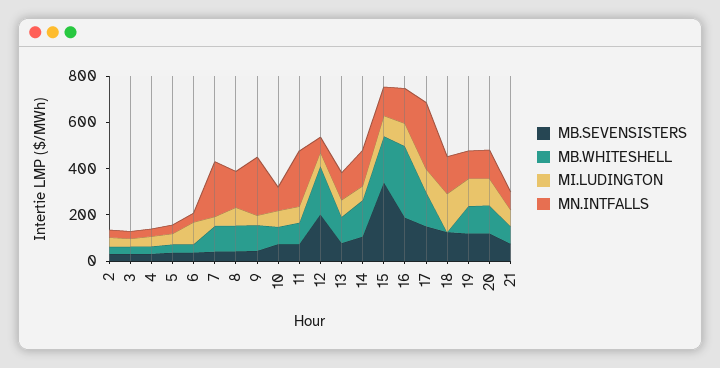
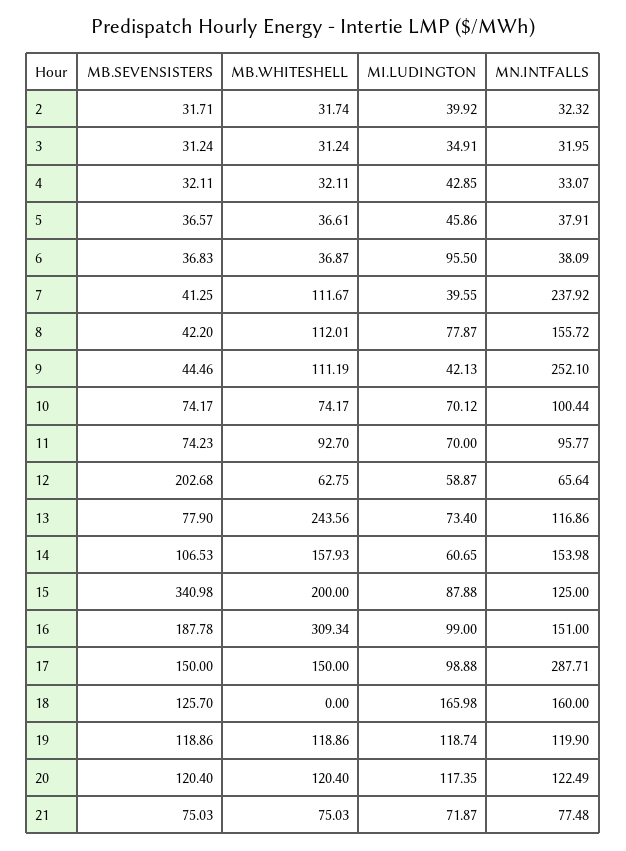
MN.INTFALLS, 11: 250 -> 95.77
MB.WHITESHELL, 12: 200 -> 62.75
MB.WHITESHELL, 13: 100 -> 243.56

